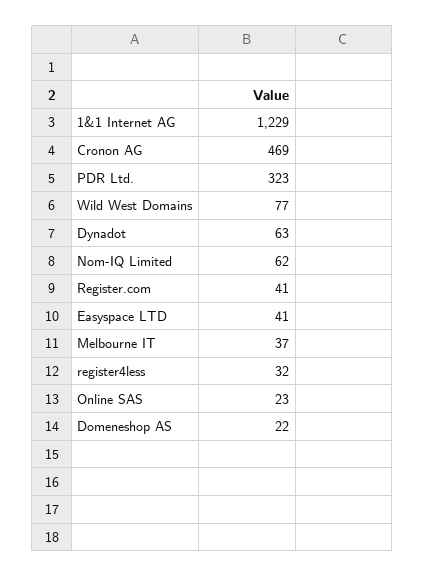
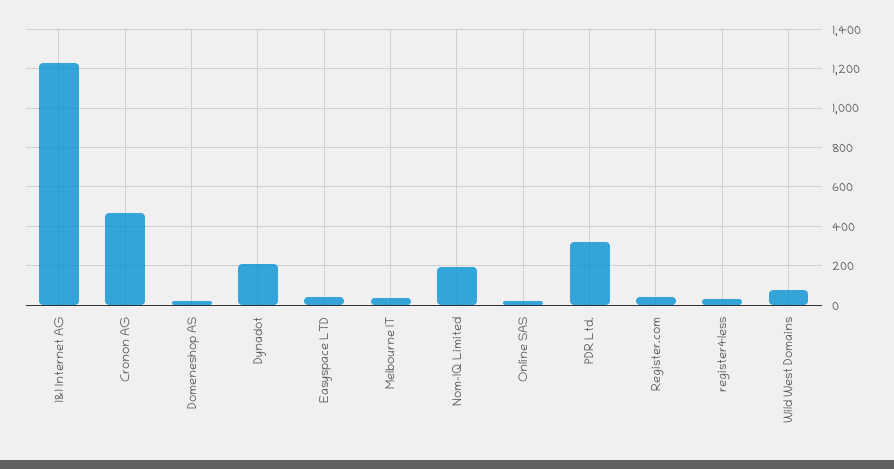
Dynadot: 63 -> 200
Nom-IQ Limited: 62 -> 200

